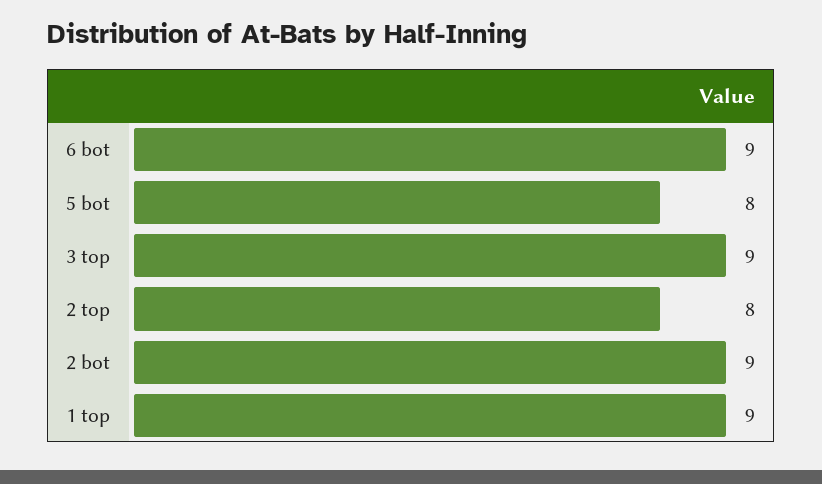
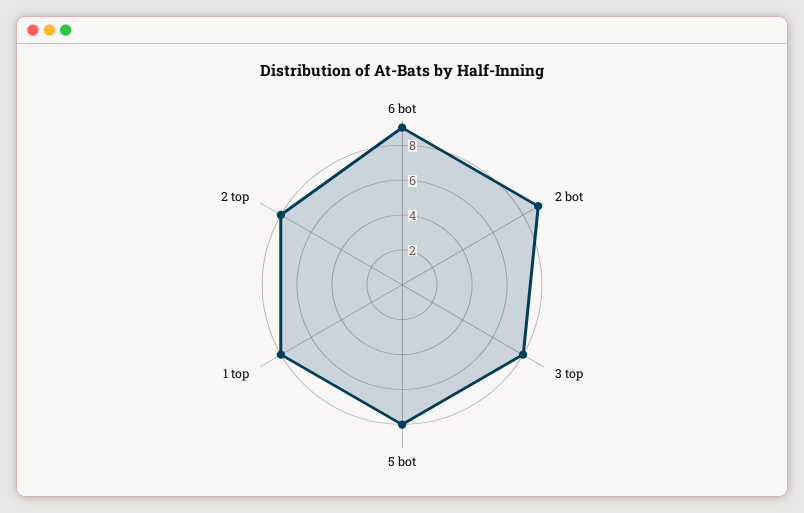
3 top: 9 -> 8
1 top: 9 -> 8

